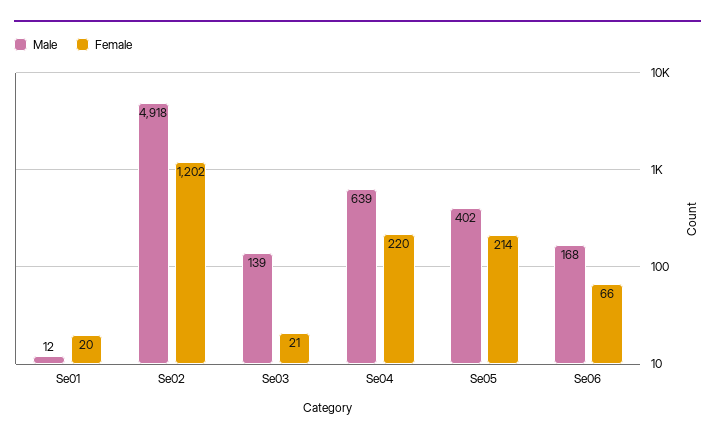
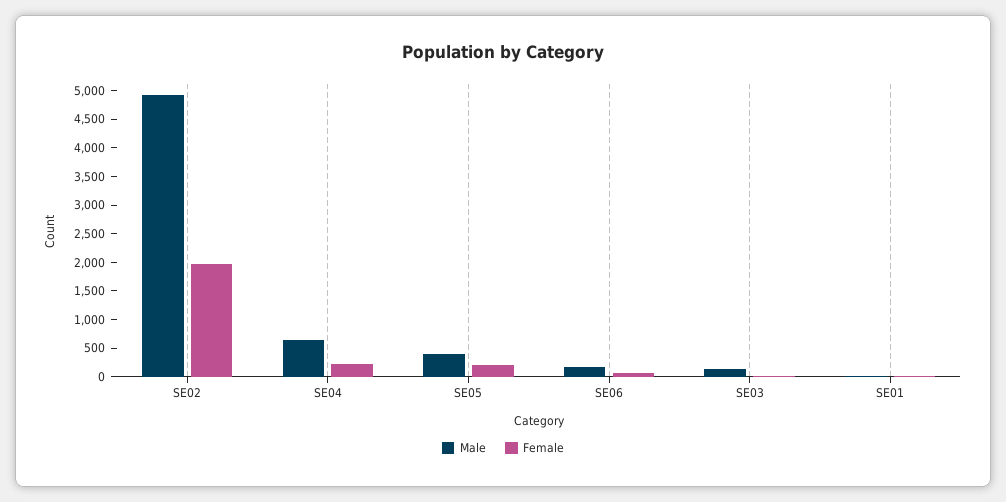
Female, Se02: 1202 -> 2000

